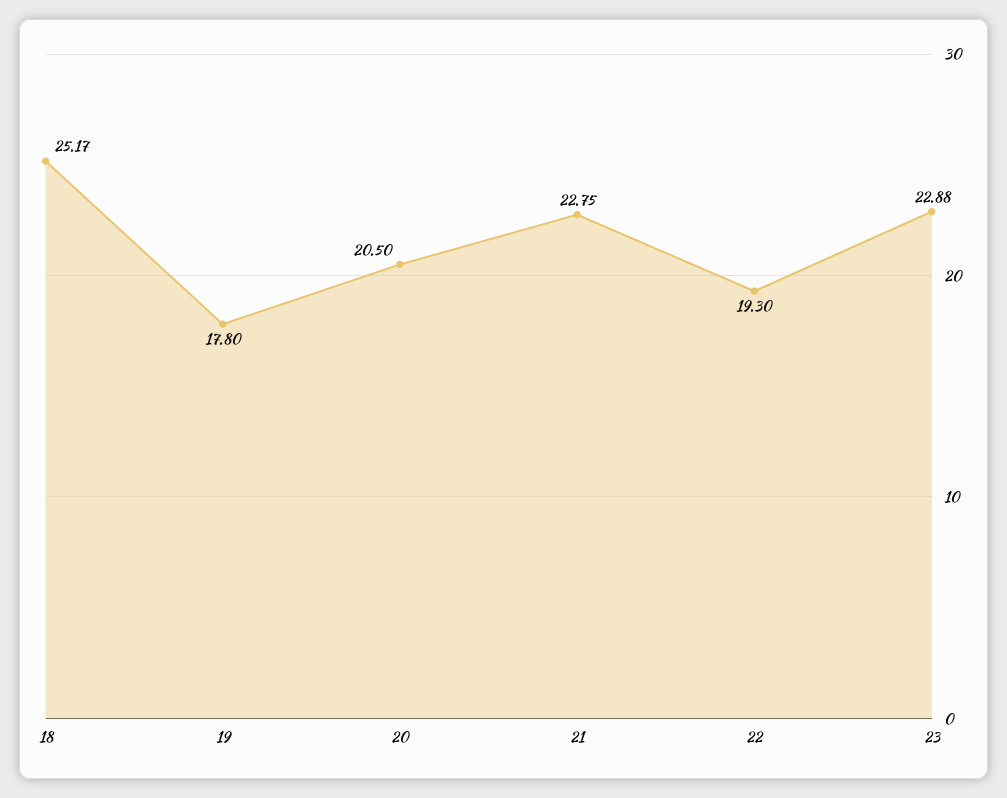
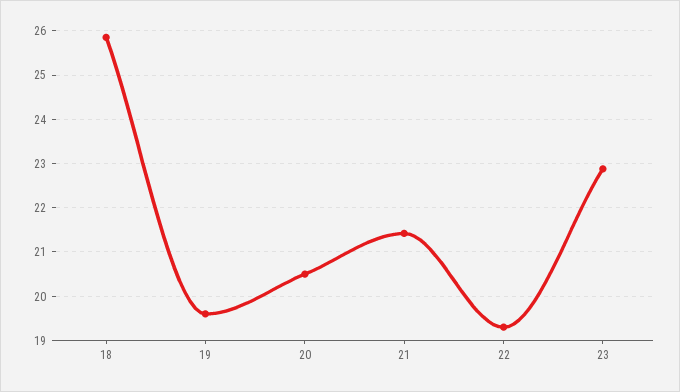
18: 25.17 -> 25.8
19: 17.8 -> 19.6
21: 22.75 -> 21.4

